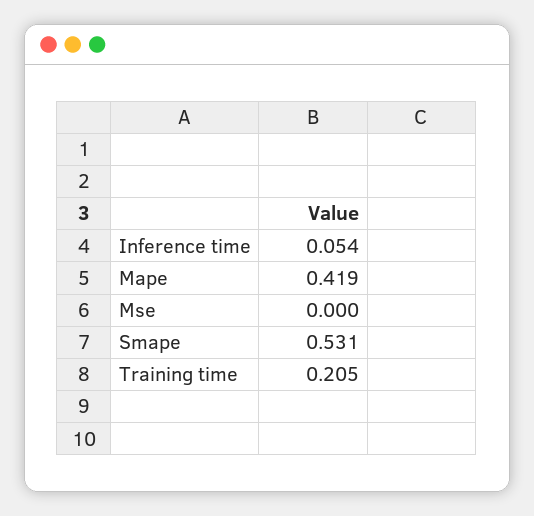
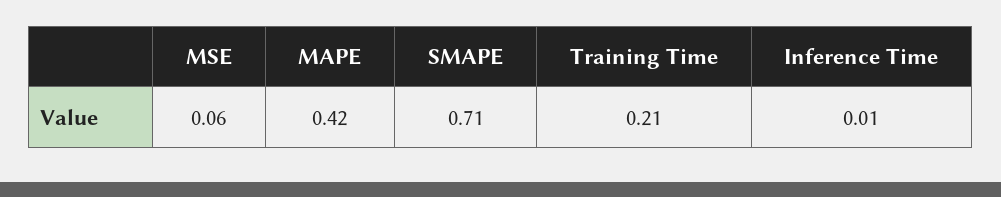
Inference time: 0.054 -> 0.01
Mse: 0 -> 0.06
Smape: 0.531 -> 0.71

